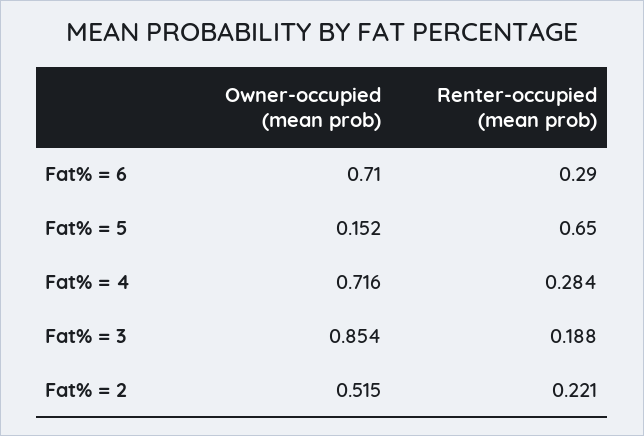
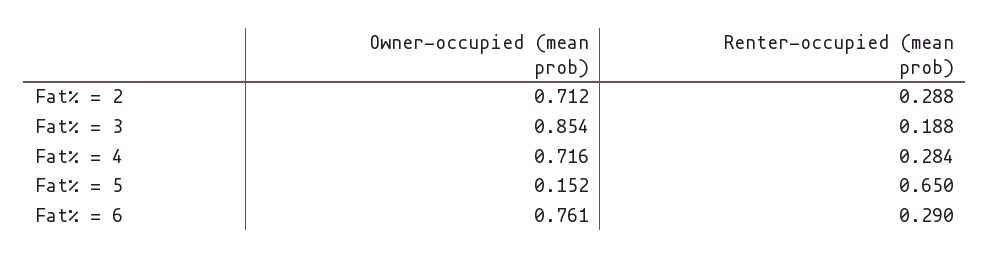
Owner-occupied (mean prob), Fat% = 6: 0.71 -> 0.761
Owner-occupied (mean prob), Fat% = 2: 0.515 -> 0.712
Renter-occupied (mean prob), Fat% = 2: 0.221 -> 0.288

